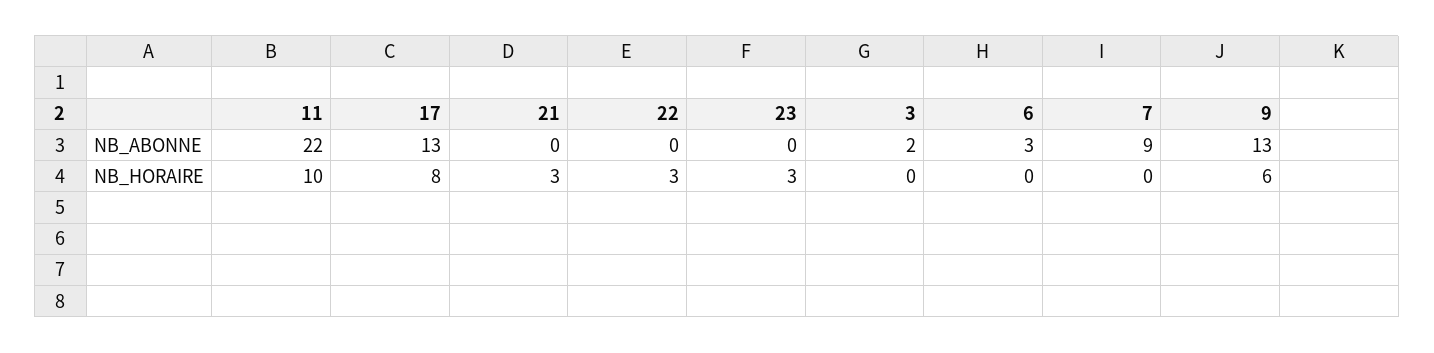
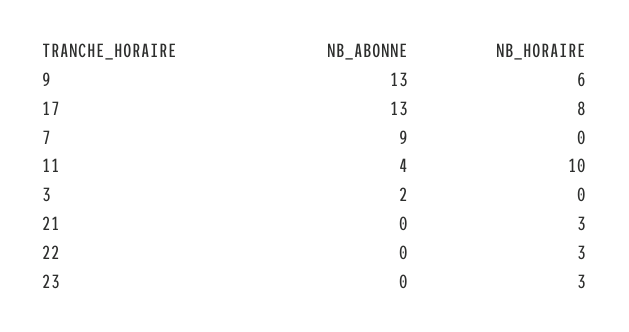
11, NB_ABONNE: 22 -> 4
6, NB_ABONNE: 3 -> none
6, NB_HORAIRE: 0 -> none

